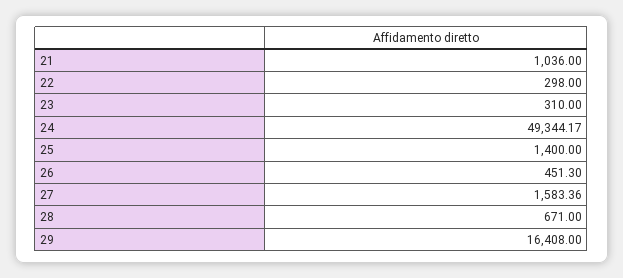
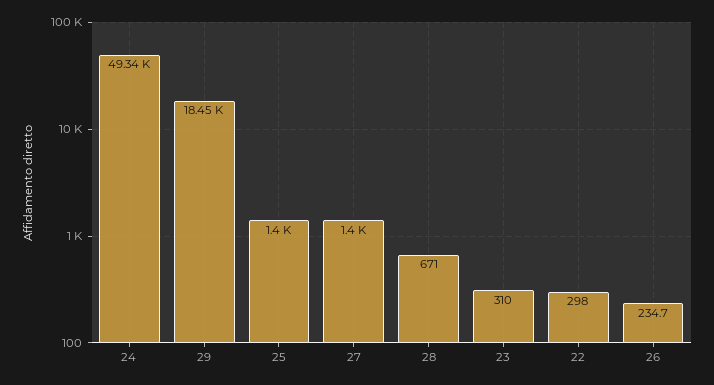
21: 1036 -> none
26: 451.3 -> 234.7
27: 1583.36 -> 1400
29: 16408 -> 18450

